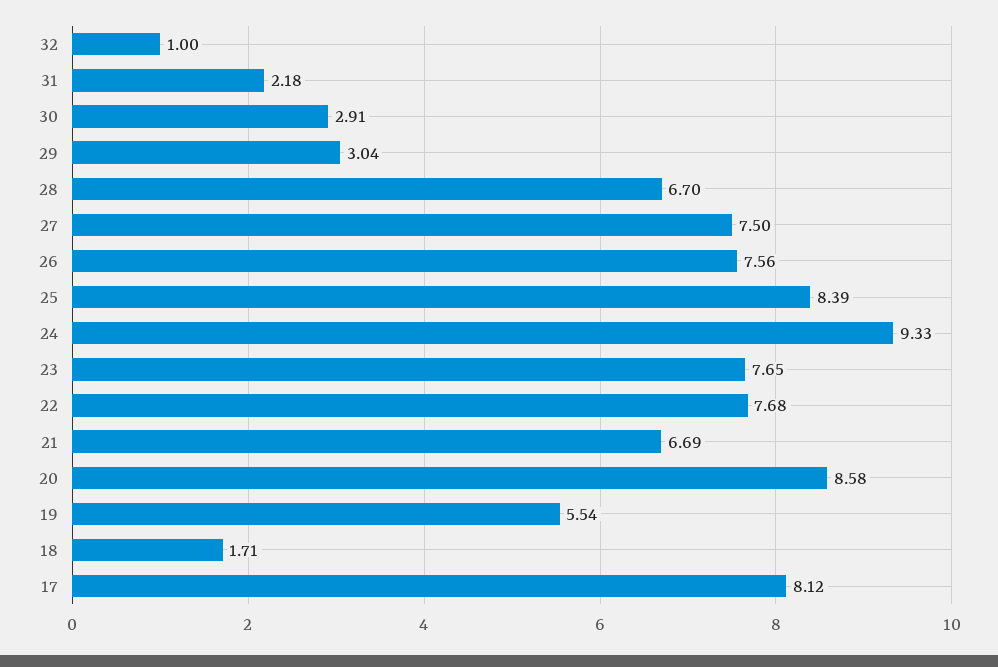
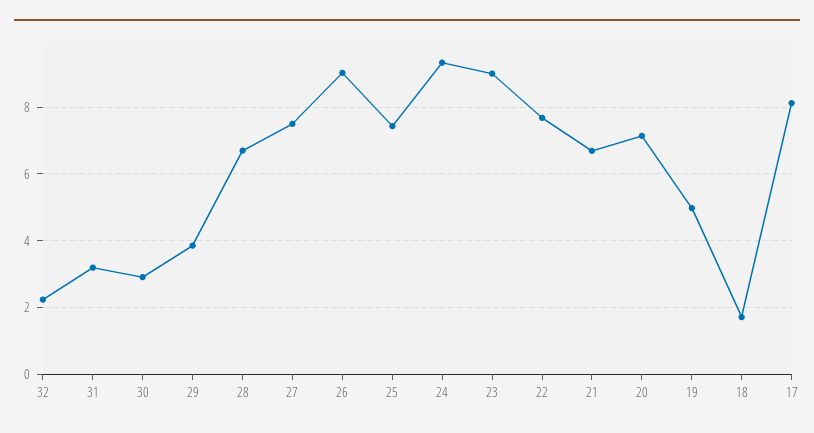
32: 1 -> 2.2
31: 2.18 -> 3.2
29: 3.04 -> 3.8
26: 7.56 -> 9
25: 8.39 -> 7.4
23: 7.65 -> 9
20: 8.58 -> 7.2
19: 5.54 -> 5

